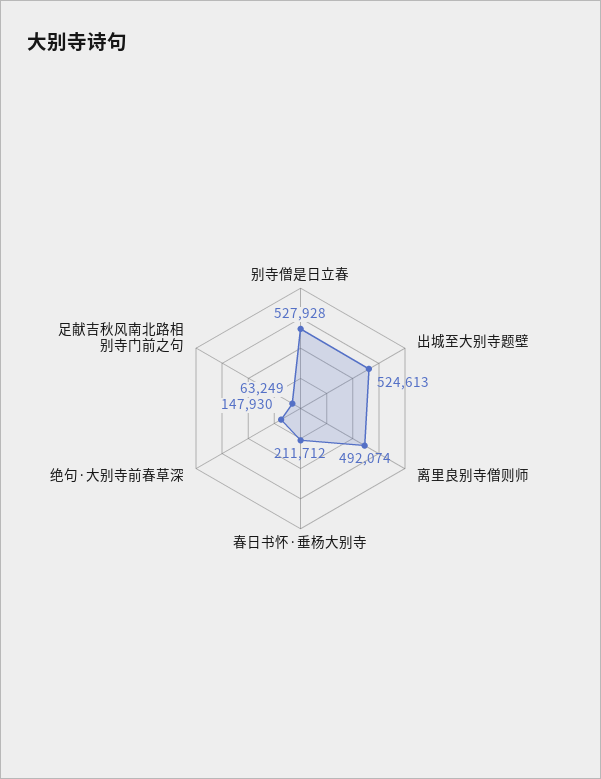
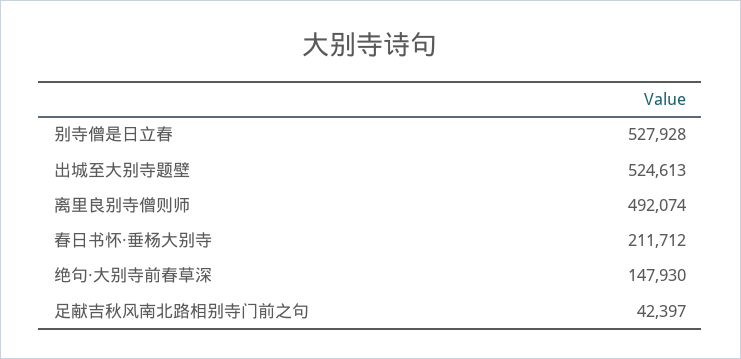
足献吉秋风南北路相别寺门前之句: 63249 -> 42397

